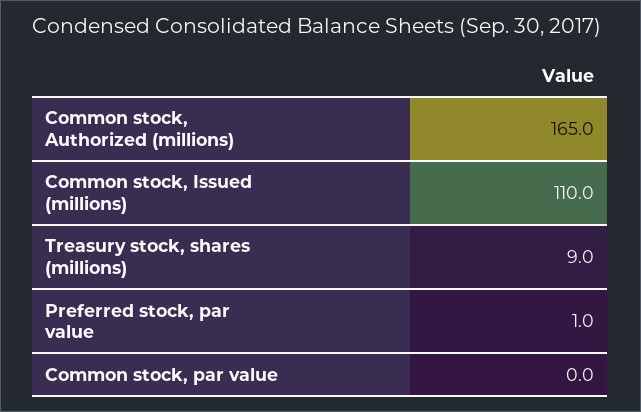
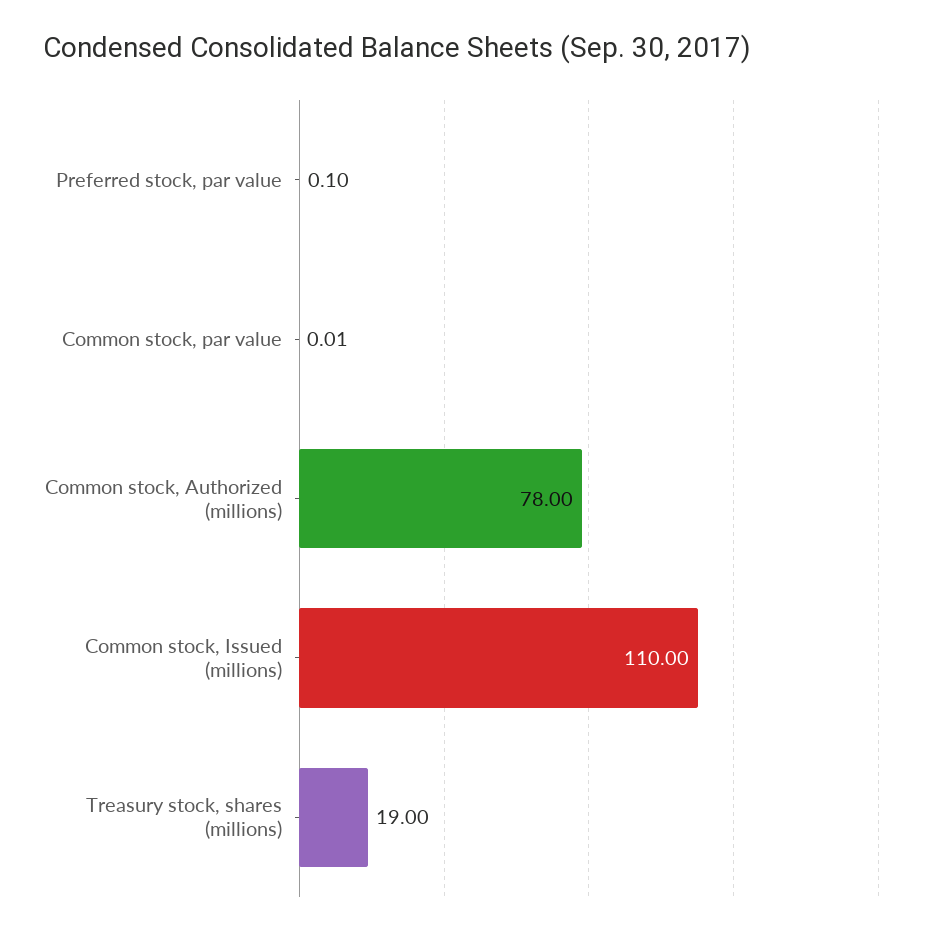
Common stock, Authorized (millions): 165 -> 78
Treasury stock, shares (millions): 9 -> 19
Preferred stock, par value: 1 -> 0.1

